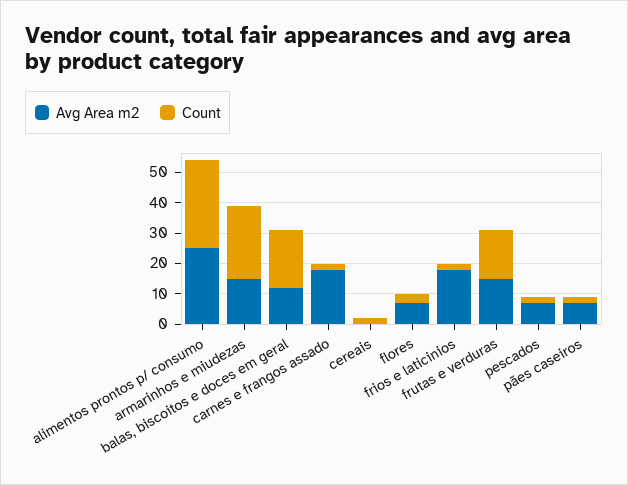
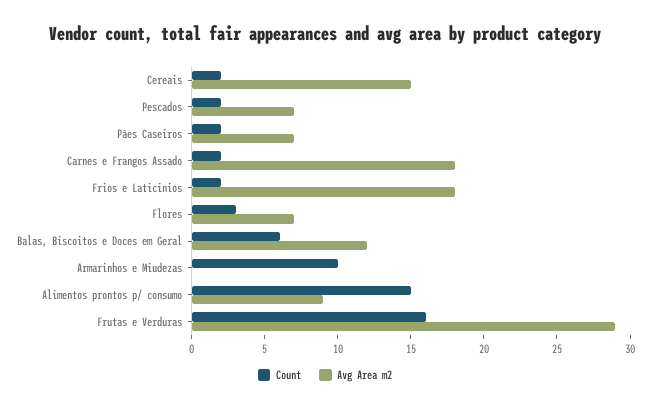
Avg Area m2, alimentos prontos p/ consumo: 25 -> 9
Count, alimentos prontos p/ consumo: 30 -> 15
Avg Area m2, armarinhos e miudezas: 15 -> 0
Count, armarinhos e miudezas: 25 -> 10
Count, balas, biscoitos e doces em geral: 20 -> 6
Avg Area m2, cereais: 0 -> 15
Avg Area m2, frutas e verduras: 15 -> 29

